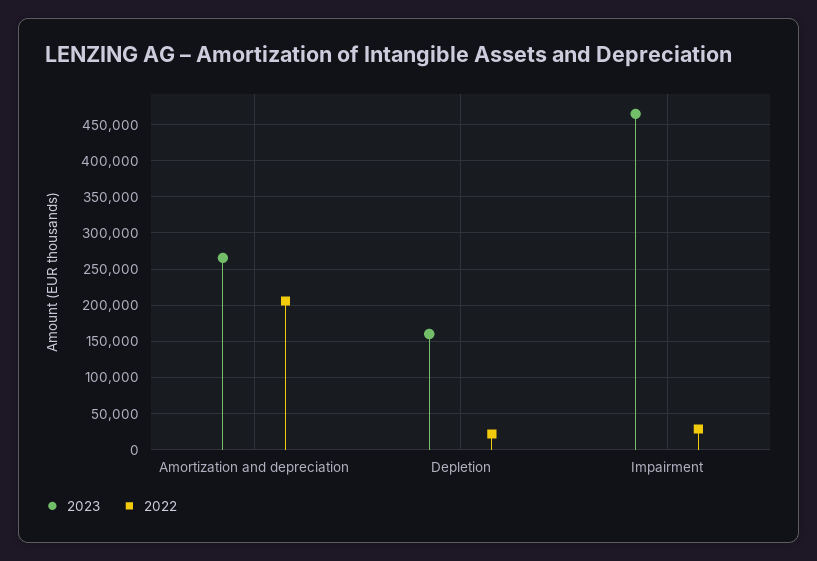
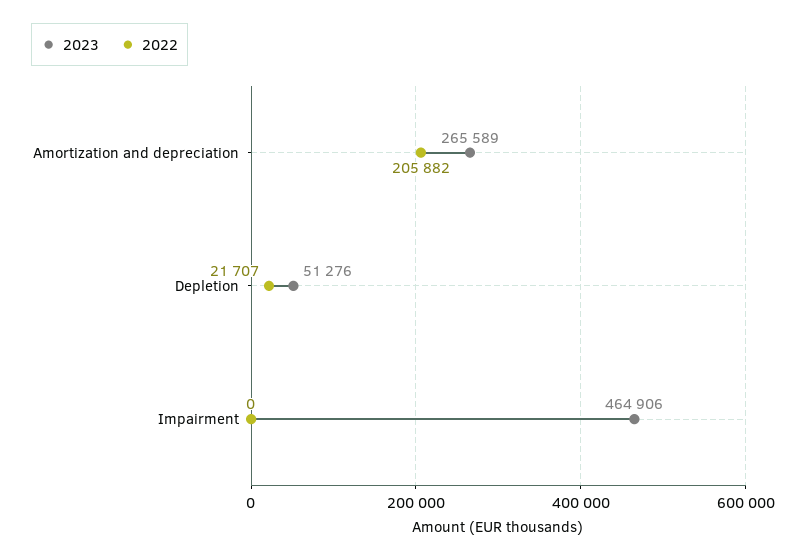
2023, Depletion: 160000 -> 51276
2022, Impairment: 30000 -> 0

